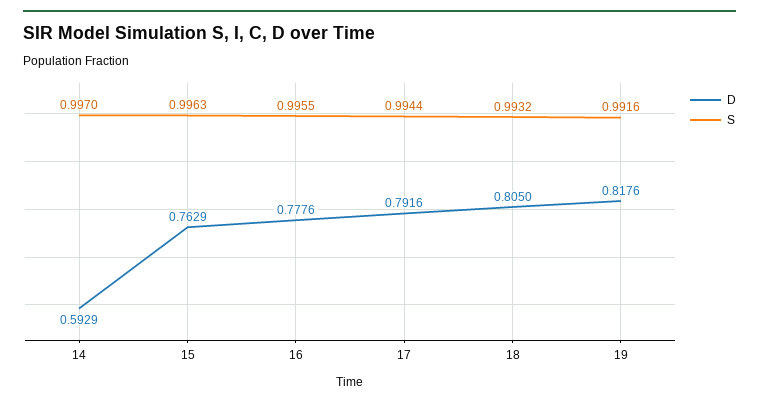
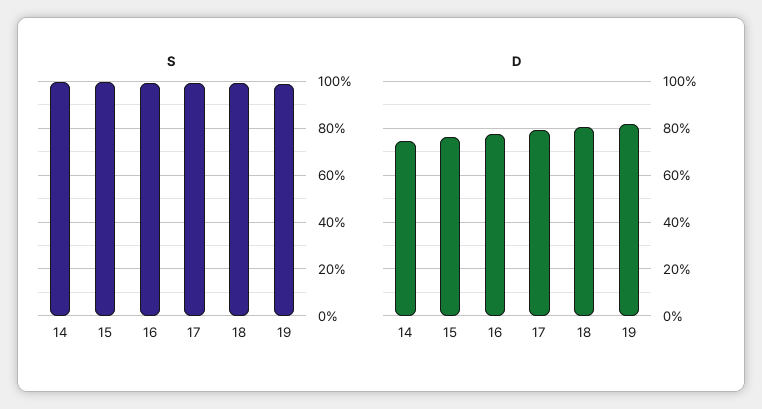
D, 14: 0.5929 -> 0.75

